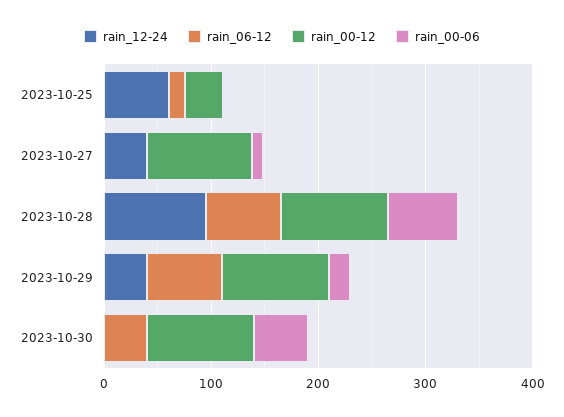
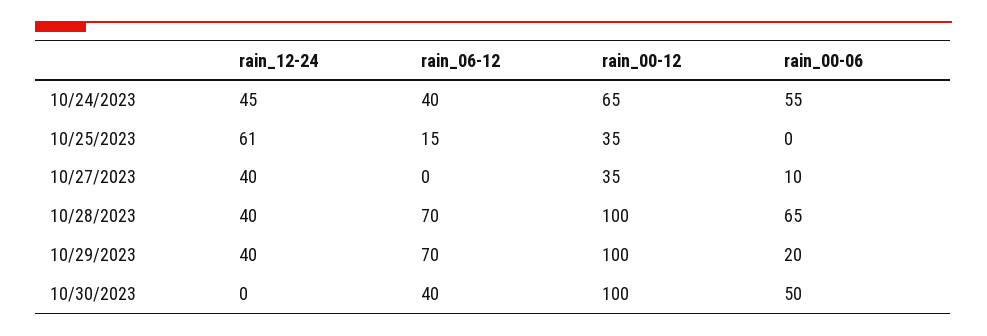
rain_00-12, 2023-10-27: 100 -> 35
rain_12-24, 2023-10-28: 100 -> 40
rain_12-24, 10/24/2023: none -> 45
rain_06-12, 10/24/2023: none -> 40
rain_00-12, 10/24/2023: none -> 65
rain_00-06, 10/24/2023: none -> 55

